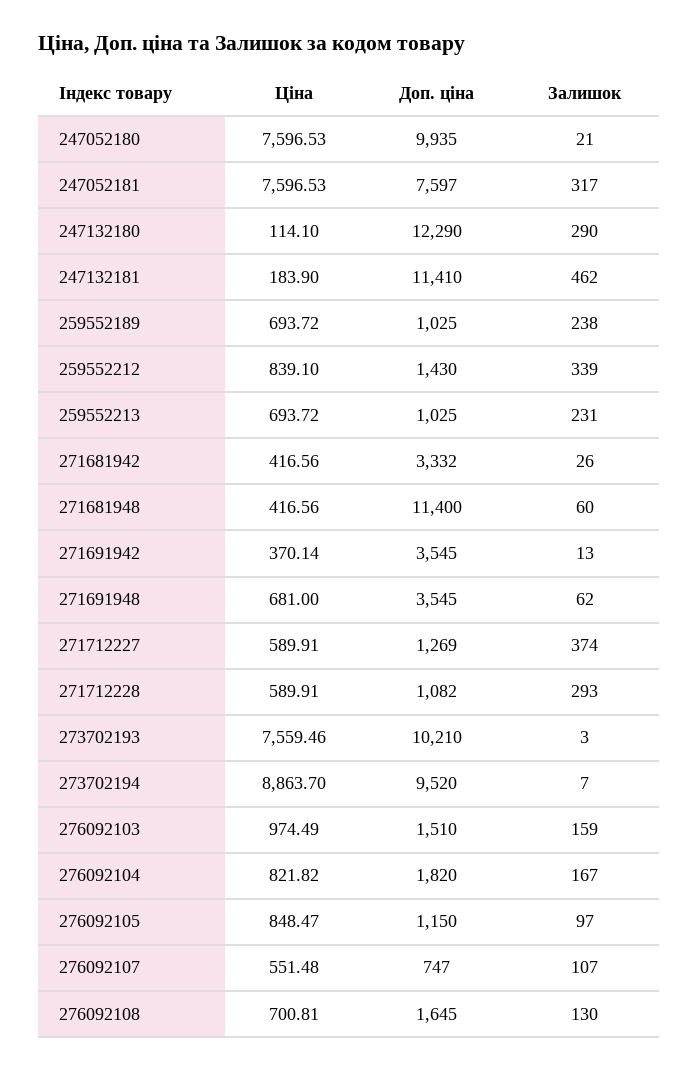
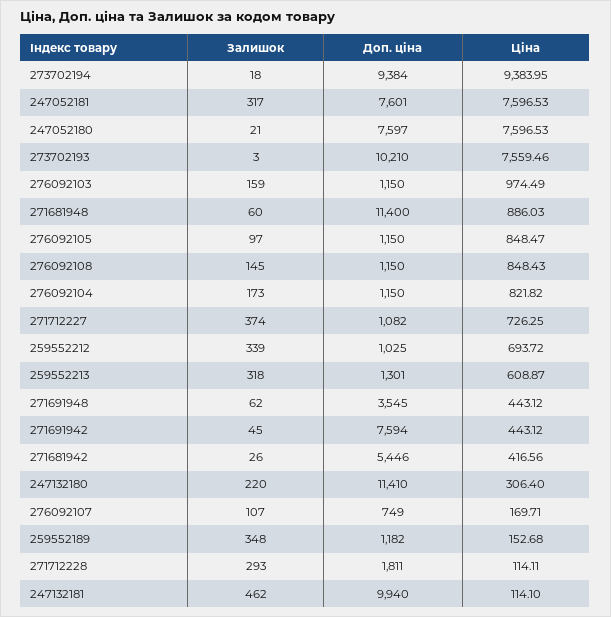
Доп. ціна, 247052180: 9935 -> 7597
Доп. ціна, 247052181: 7597 -> 7601
Ціна, 247132180: 114.1 -> 306.4
Доп. ціна, 247132180: 12290 -> 11410
Залишок, 247132180: 290 -> 220
Ціна, 247132181: 183.9 -> 114.1
Доп. ціна, 247132181: 11410 -> 9940
Ціна, 259552189: 693.72 -> 152.68
Доп. ціна, 259552189: 1025 -> 1182
Залишок, 259552189: 238 -> 348
Ціна, 259552212: 839.1 -> 693.72
Доп. ціна, 259552212: 1430 -> 1025
Ціна, 259552213: 693.72 -> 608.87
Доп. ціна, 259552213: 1025 -> 1301
Залишок, 259552213: 231 -> 318
Доп. ціна, 271681942: 3332 -> 5446
Ціна, 271681948: 416.56 -> 886.03
Ціна, 271691942: 370.14 -> 443.12
Доп. ціна, 271691942: 3545 -> 7594
Залишок, 271691942: 13 -> 45
Ціна, 271691948: 681 -> 443.12
Ціна, 271712227: 589.91 -> 726.25
Доп. ціна, 271712227: 1269 -> 1082
Ціна, 271712228: 589.91 -> 114.11
Доп. ціна, 271712228: 1082 -> 1811
Ціна, 273702194: 8863.7 -> 9383.95
Доп. ціна, 273702194: 9520 -> 9384
Залишок, 273702194: 7 -> 18
Доп. ціна, 276092103: 1510 -> 1150
Доп. ціна, 276092104: 1820 -> 1150
Залишок, 276092104: 167 -> 173
Ціна, 276092107: 551.48 -> 169.71
Доп. ціна, 276092107: 747 -> 749
Ціна, 276092108: 700.81 -> 848.43
Доп. ціна, 276092108: 1645 -> 1150
Залишок, 276092108: 130 -> 145

